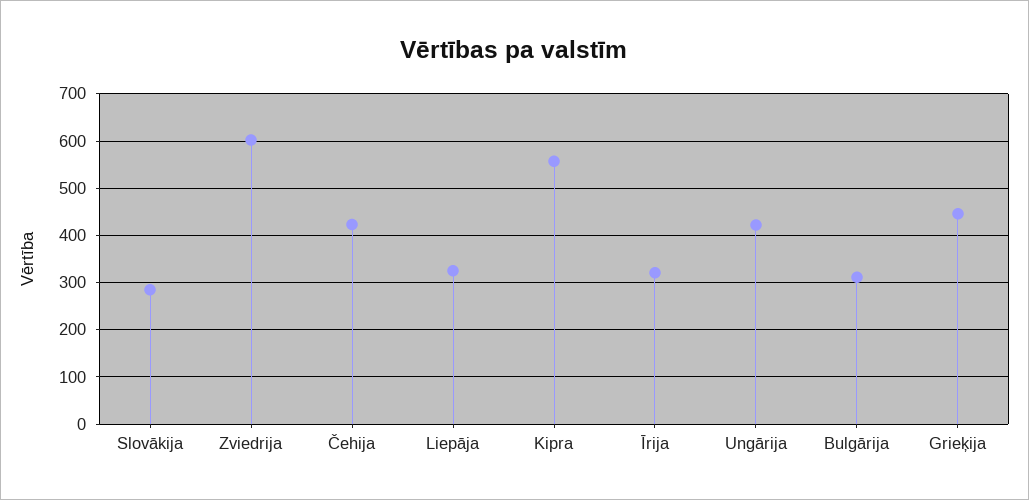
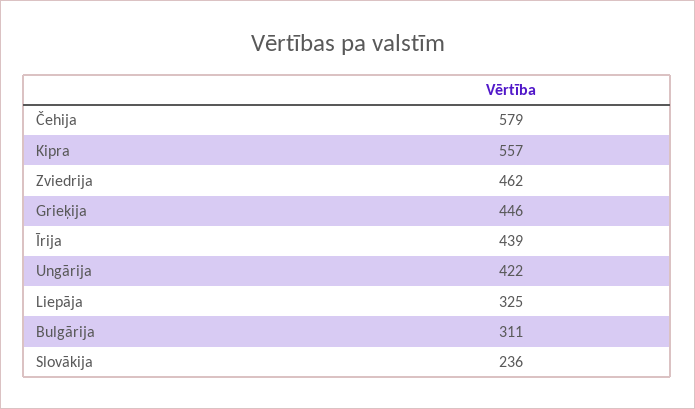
Slovākija: 280 -> 236
Zviedrija: 600 -> 462
Čehija: 420 -> 579
Īrija: 320 -> 439

